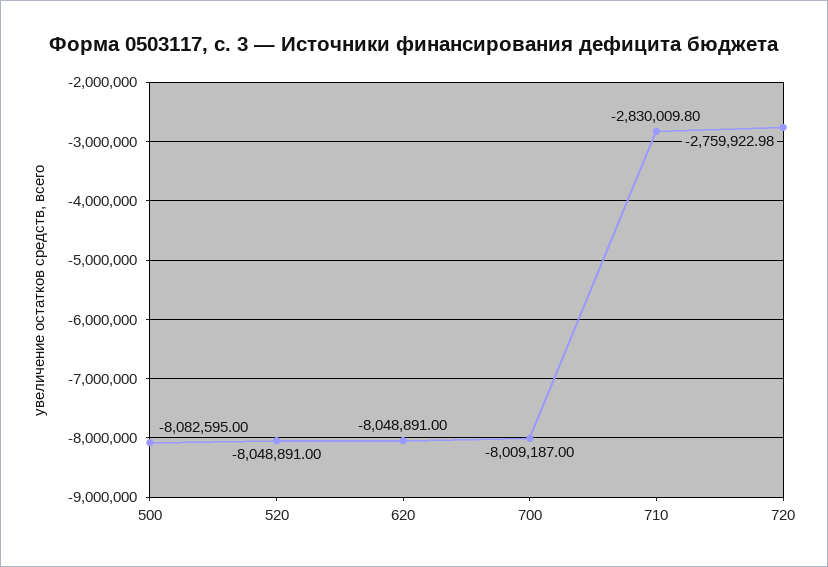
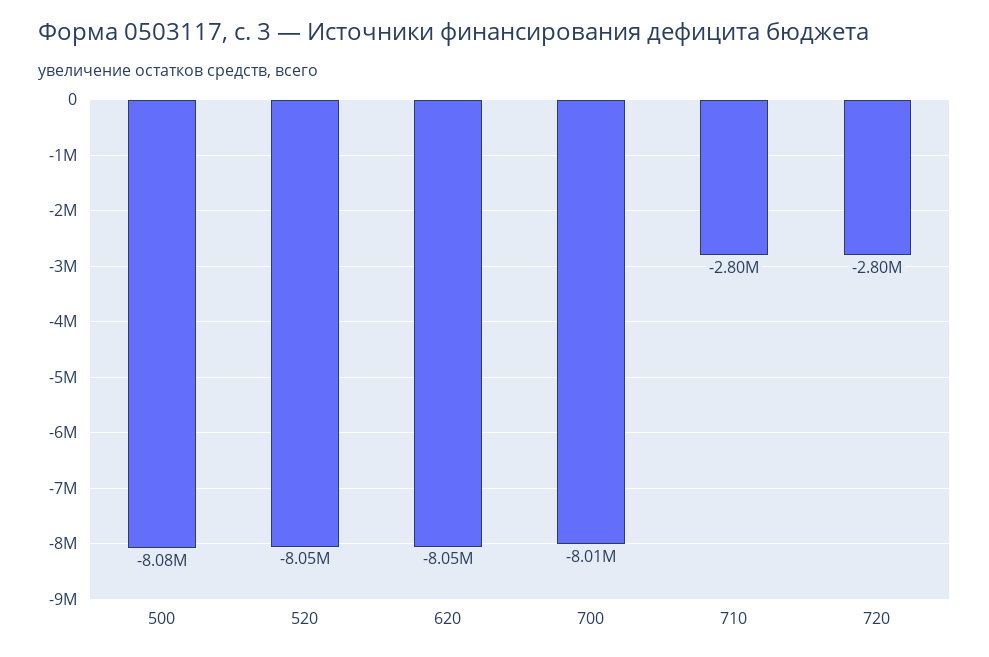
710: -2830009.8 -> -2800000
720: -2759922.98 -> -2800000

